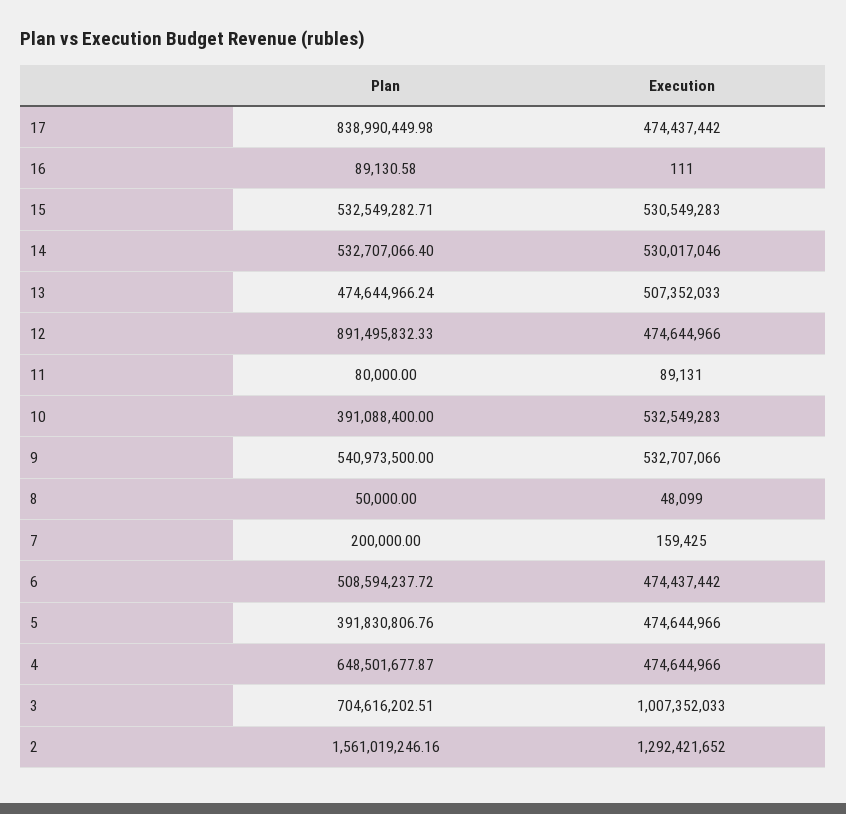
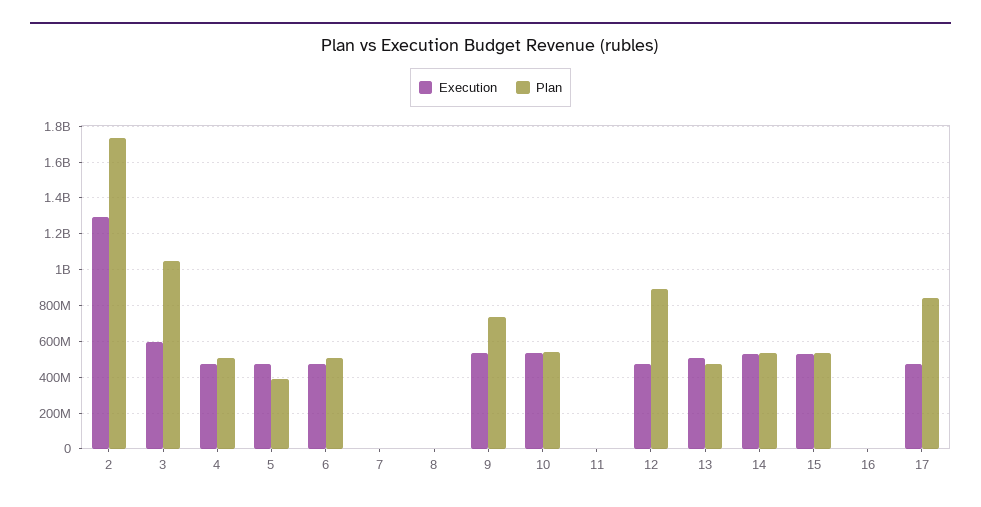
Plan, 10: 391088400 -> 550000000
Plan, 9: 540973500 -> 750000000
Plan, 4: 648501677.87 -> 500000000
Plan, 3: 704616202.51 -> 1050000000
Execution, 3: 1007352033 -> 600000000
Plan, 2: 1561019246.16 -> 1750000000

